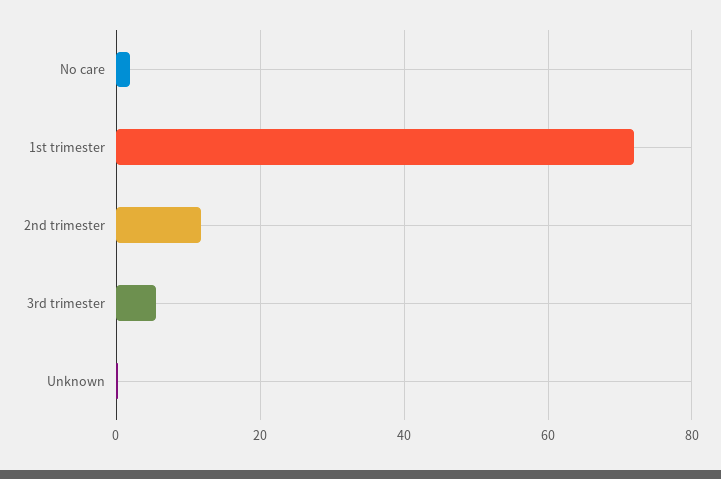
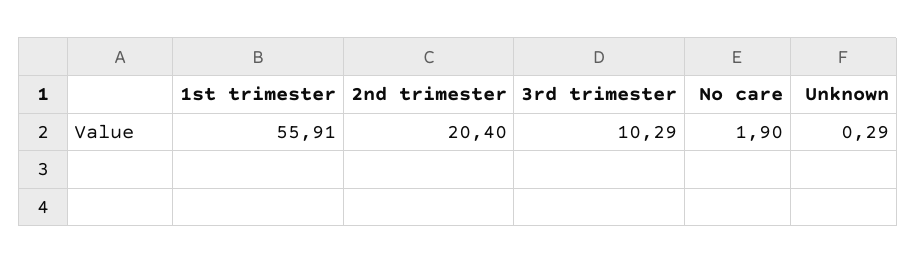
1st trimester: 72 -> 55.91
2nd trimester: 12 -> 20.4
3rd trimester: 6 -> 10.29

